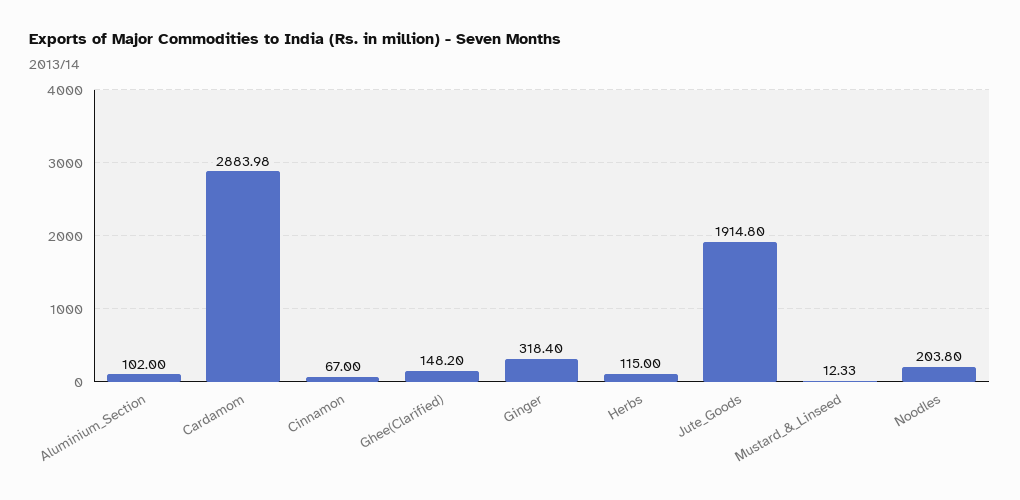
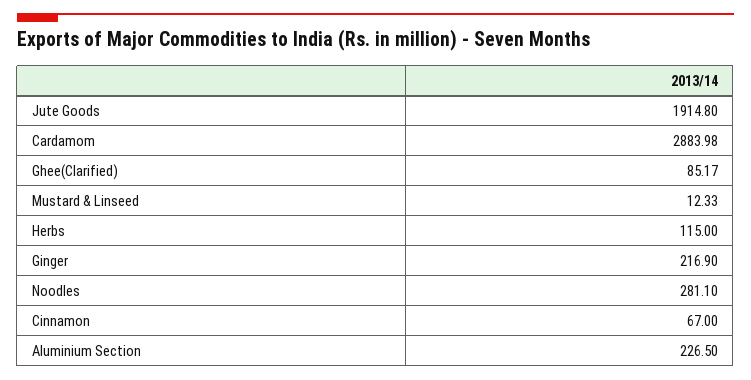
Aluminium_Section: 102 -> 226.5
Ghee(Clarified): 148.2 -> 85.17
Ginger: 318.4 -> 216.9
Noodles: 203.8 -> 281.1

